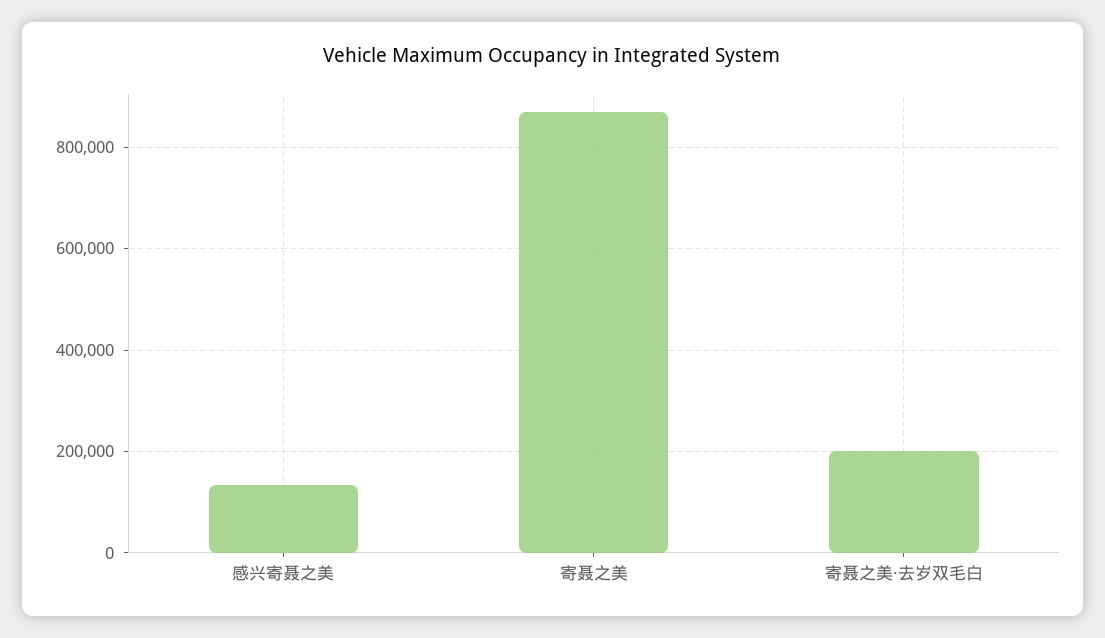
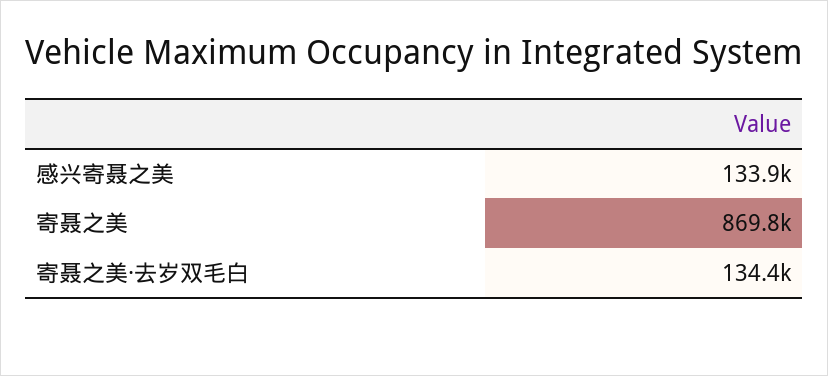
寄聂之美·去岁双毛白: 200000 -> 134400

